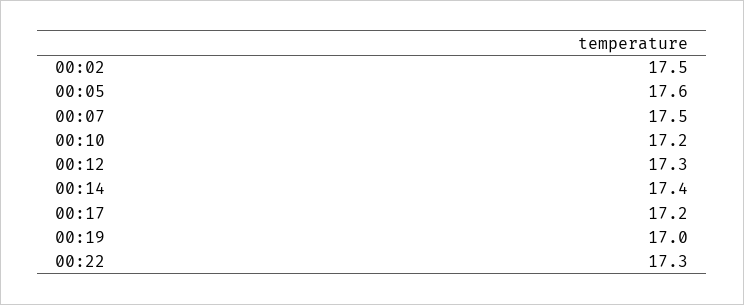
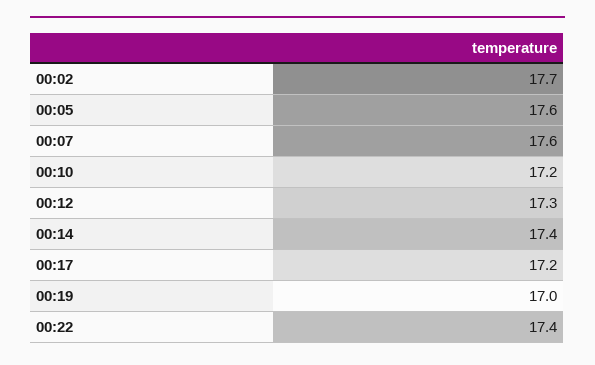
00:02: 17.5 -> 17.7
00:07: 17.5 -> 17.6
00:22: 17.3 -> 17.4

